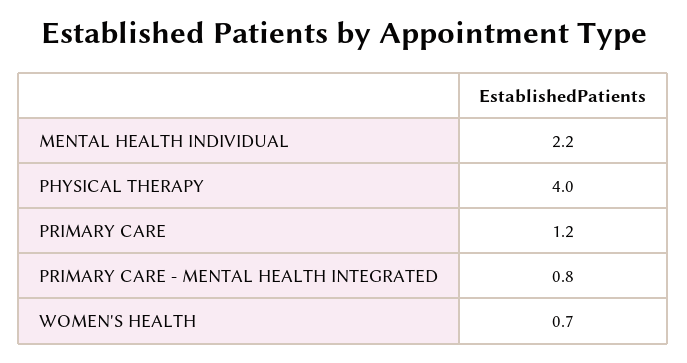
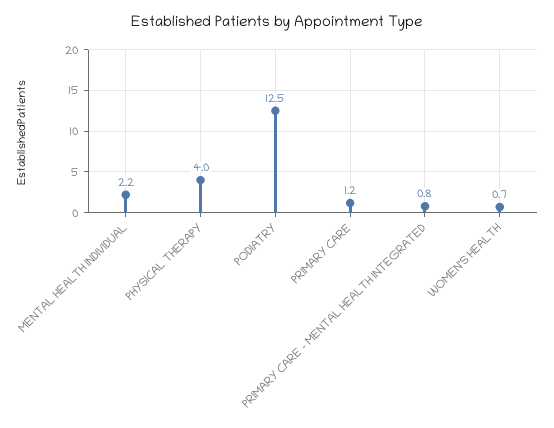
PODIATRY: none -> 12.5

